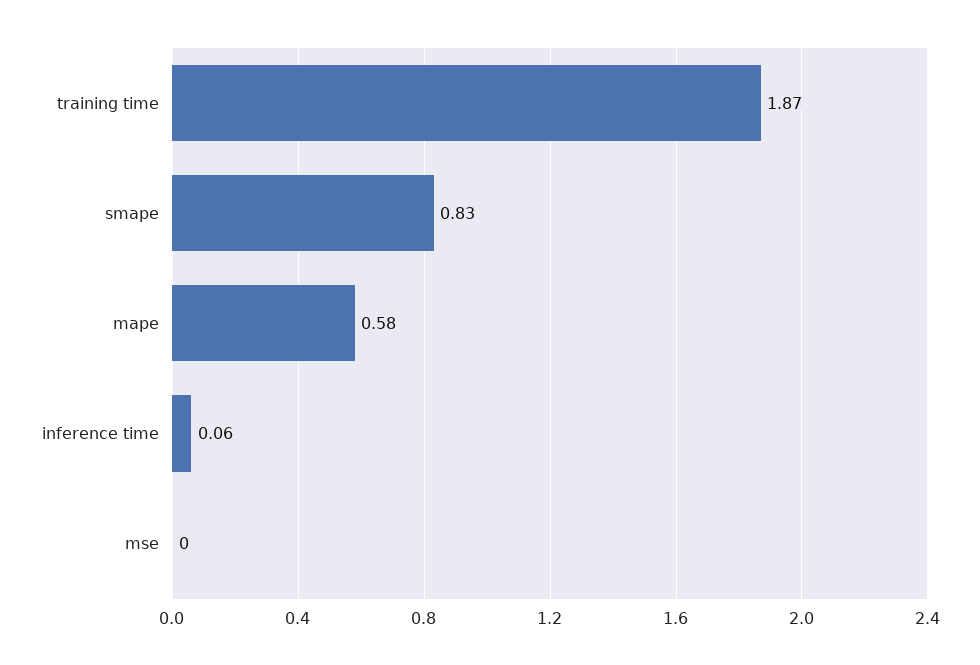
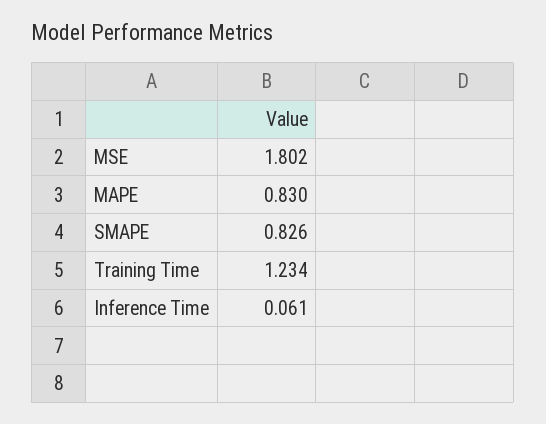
training time: 1.87 -> 1.234
mape: 0.58 -> 0.83
mse: 0 -> 1.802

